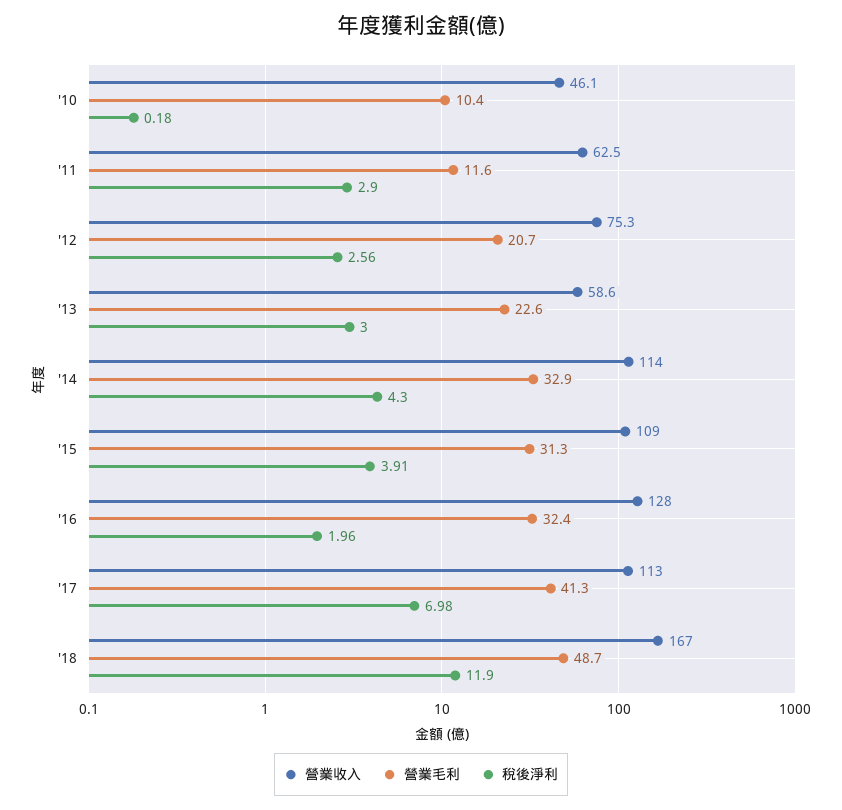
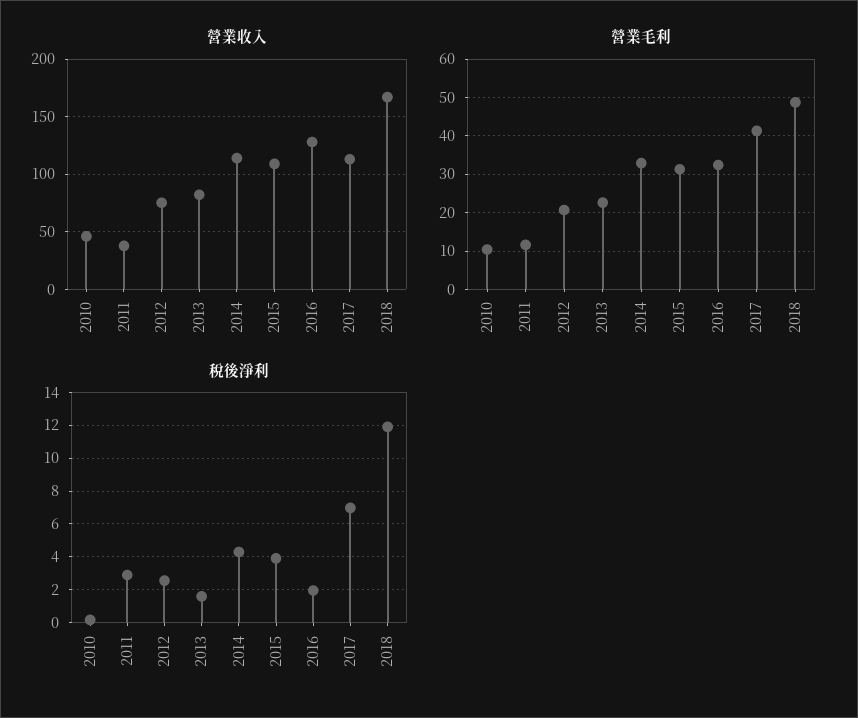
營業收入, '11: 62.5 -> 40
營業收入, '13: 58.6 -> 80
稅後淨利, '13: 3 -> 1.5

